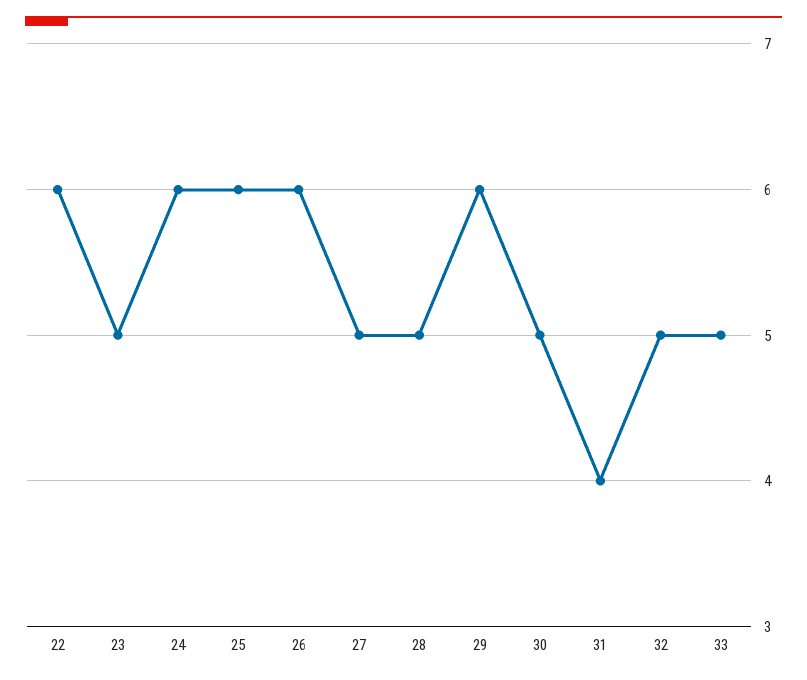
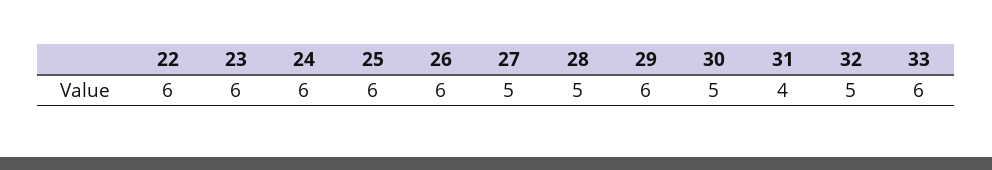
23: 5 -> 6
33: 5 -> 6

